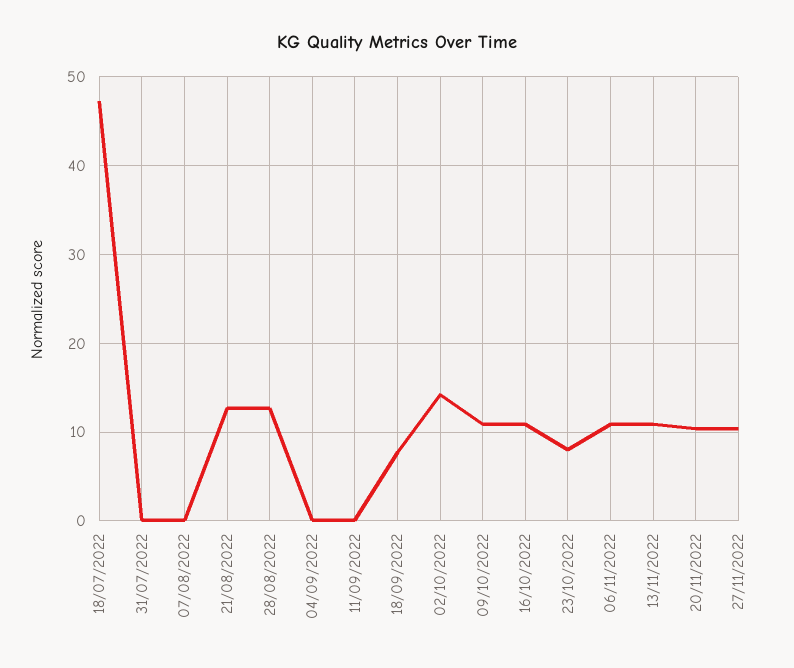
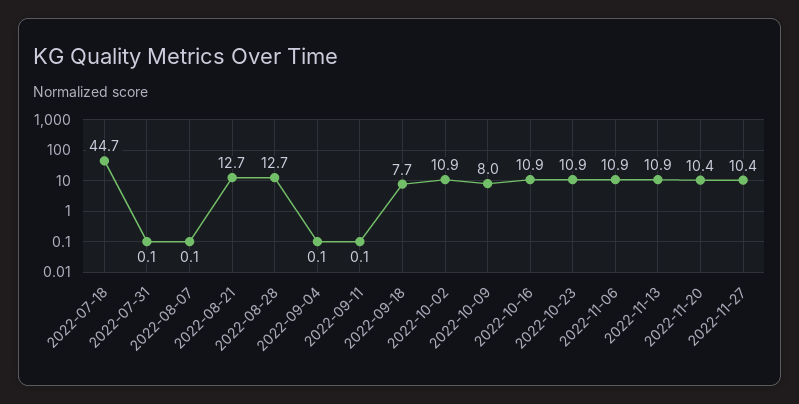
18/07/2022: 47 -> 44.7
02/10/2022: 14 -> 10.9
09/10/2022: 11 -> 8
23/10/2022: 8 -> 10.9

